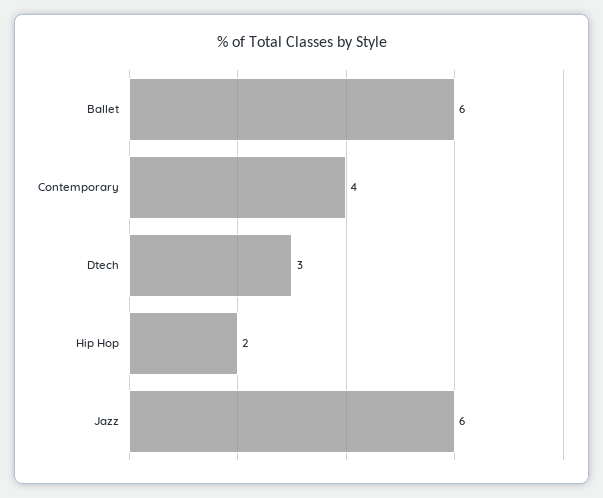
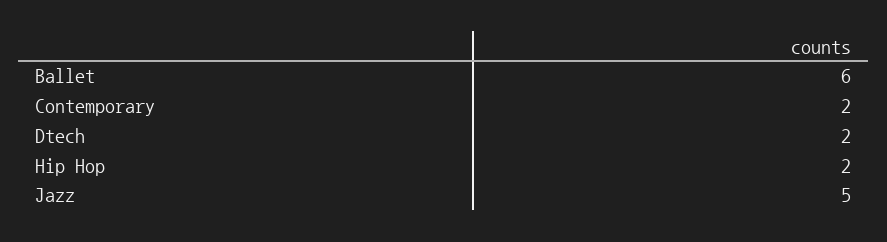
Contemporary: 4 -> 2
Dtech: 3 -> 2
Jazz: 6 -> 5

